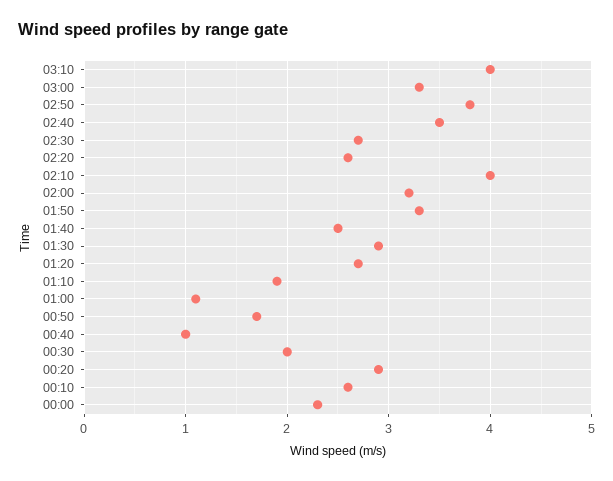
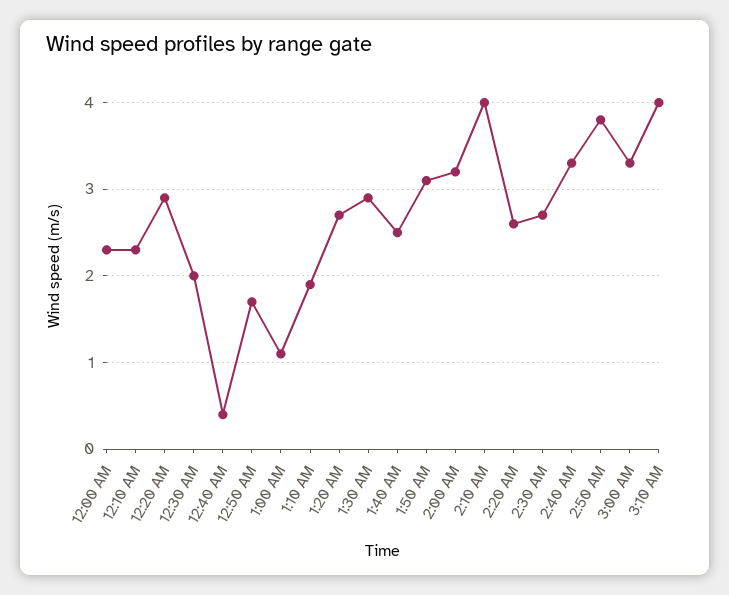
02:40: 3.5 -> 3.3
01:50: 3.3 -> 3.1
00:40: 1 -> 0.4
00:10: 2.6 -> 2.3

